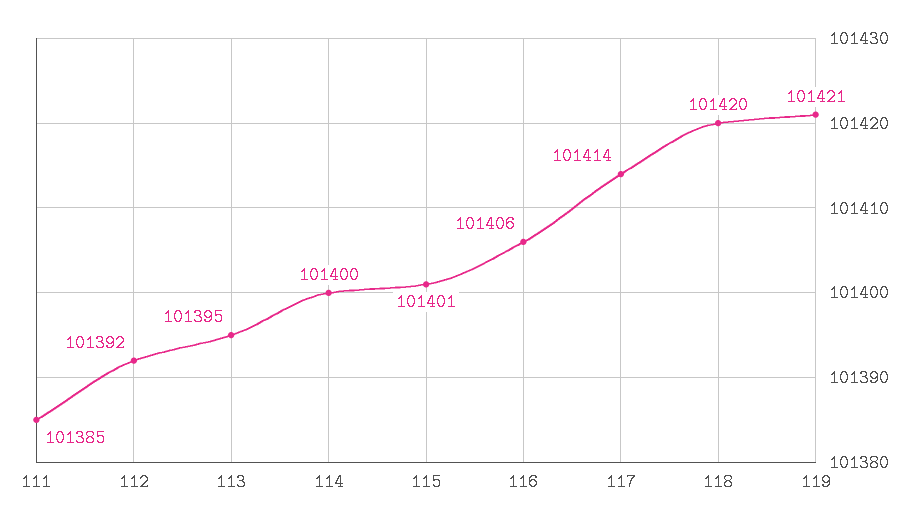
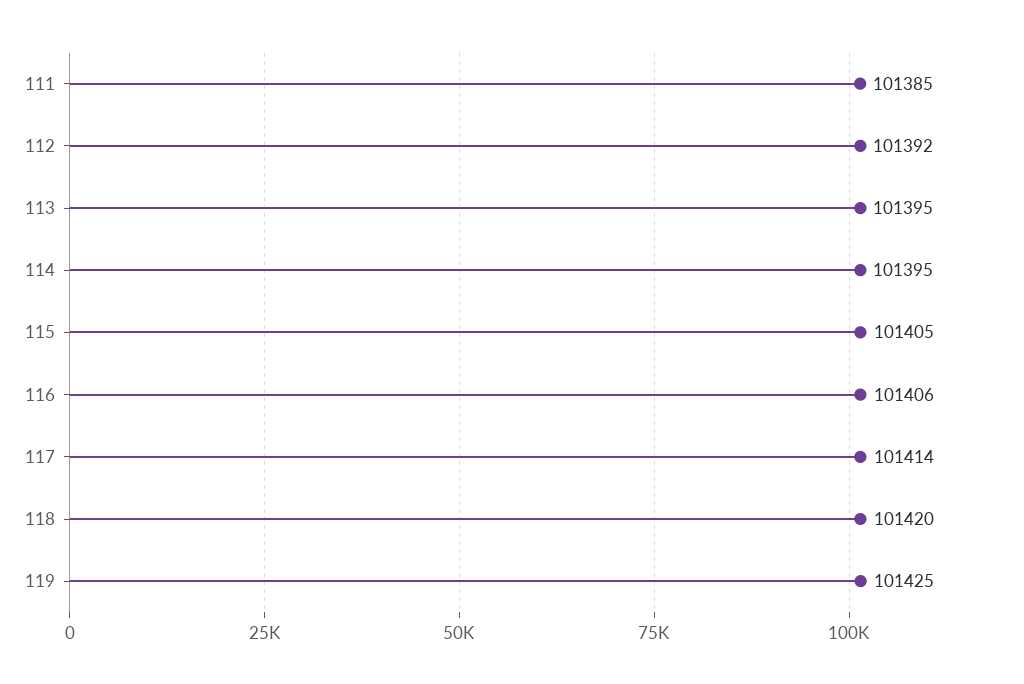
114: 101400 -> 101395
115: 101401 -> 101405
119: 101421 -> 101425

